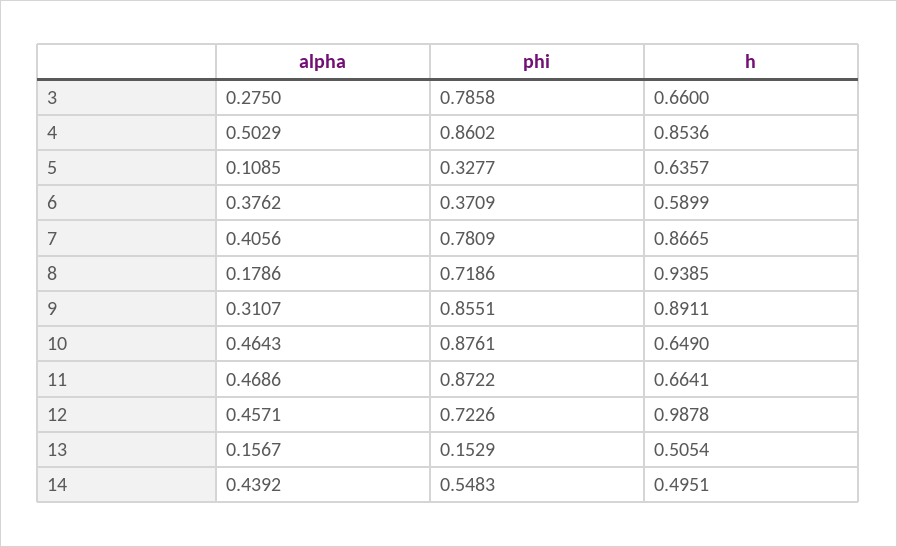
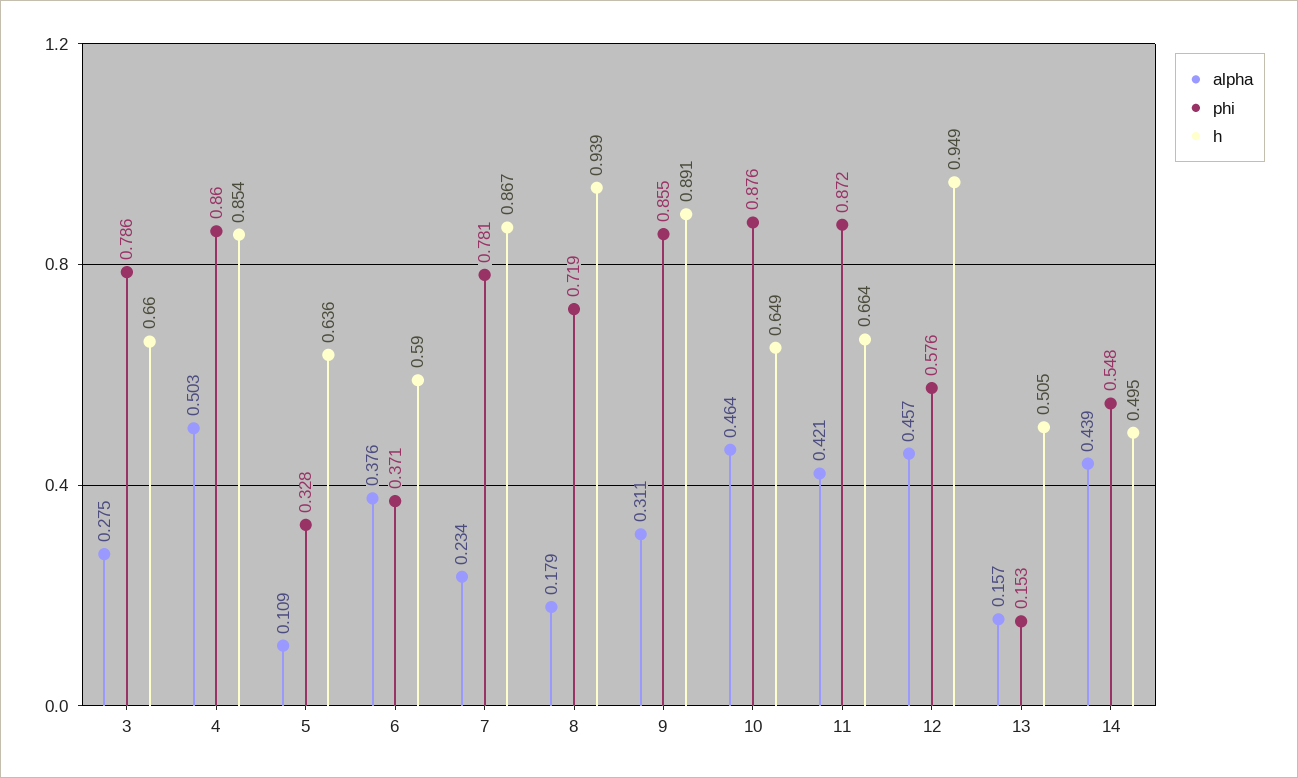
alpha, 7: 0.4056 -> 0.234
alpha, 11: 0.4686 -> 0.421
phi, 12: 0.7226 -> 0.576
h, 12: 0.9878 -> 0.949

